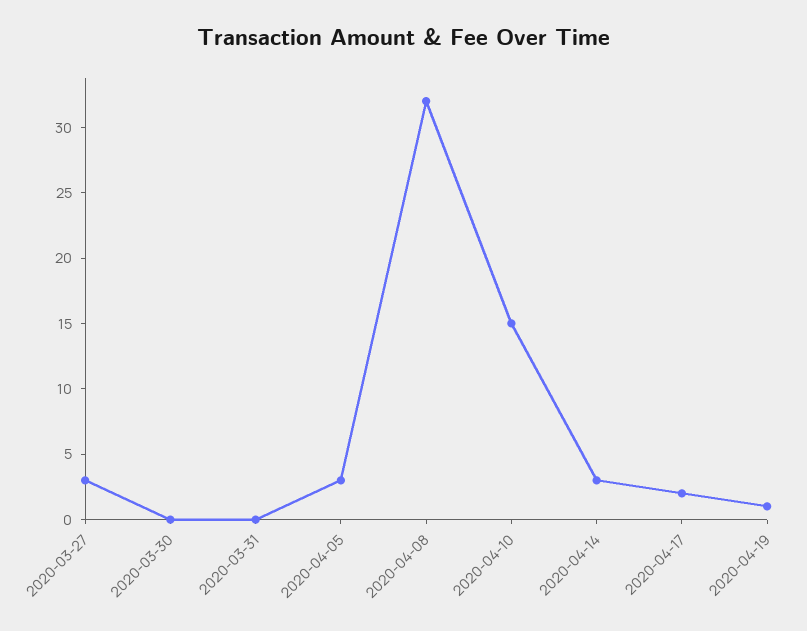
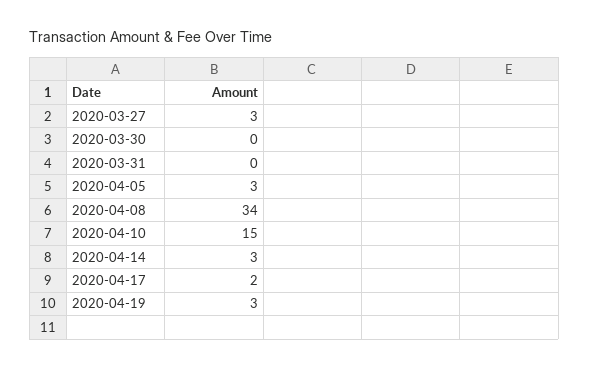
2020-04-08: 32 -> 34
2020-04-19: 1 -> 3

